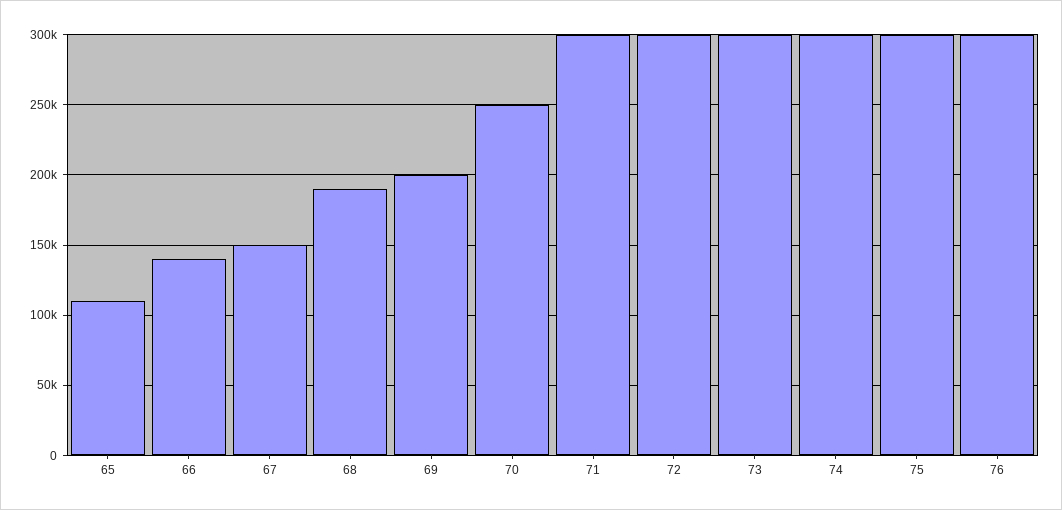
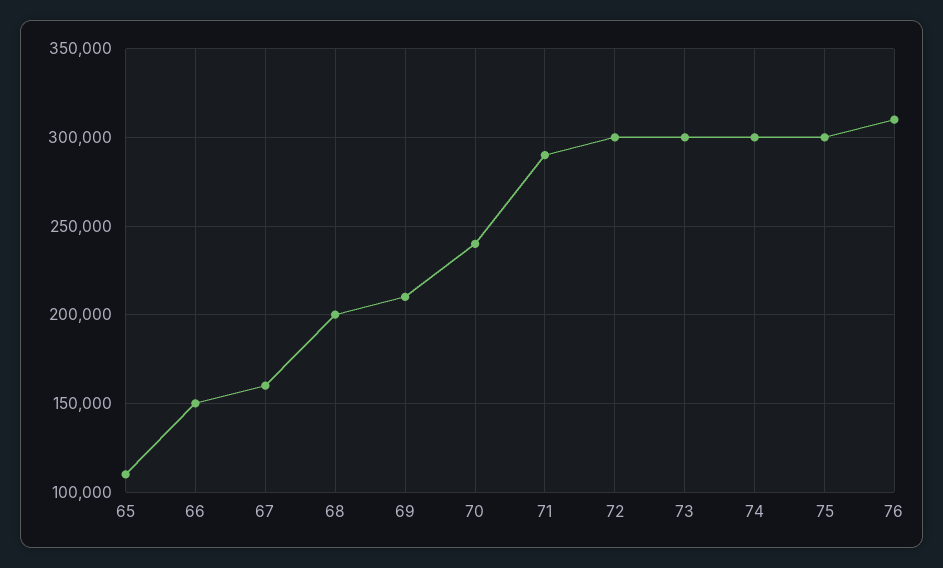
66: 140000 -> 150000
67: 150000 -> 160000
68: 190000 -> 200000
69: 200000 -> 210000
70: 250000 -> 240000
71: 300000 -> 290000
76: 300000 -> 310000

